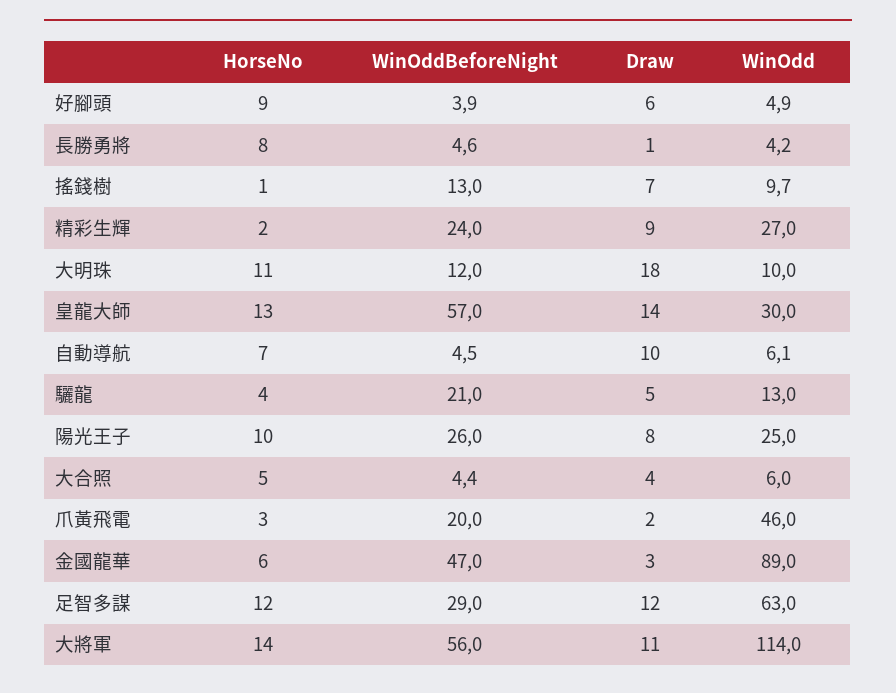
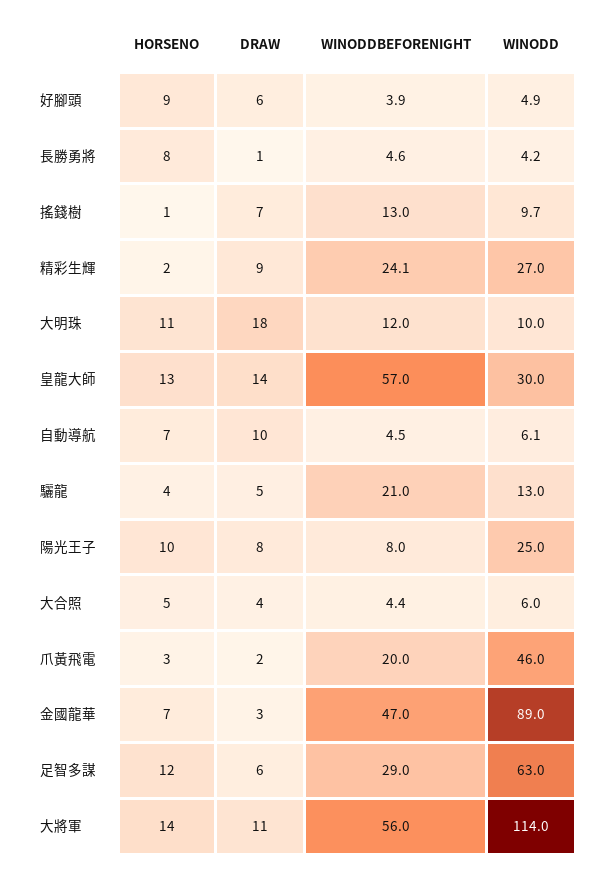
WinOddBeforeNight, 精彩生輝: 24 -> 24.1
WinOddBeforeNight, 陽光王子: 26 -> 8
HorseNo, 金國龍華: 6 -> 7
Draw, 足智多謀: 12 -> 6

